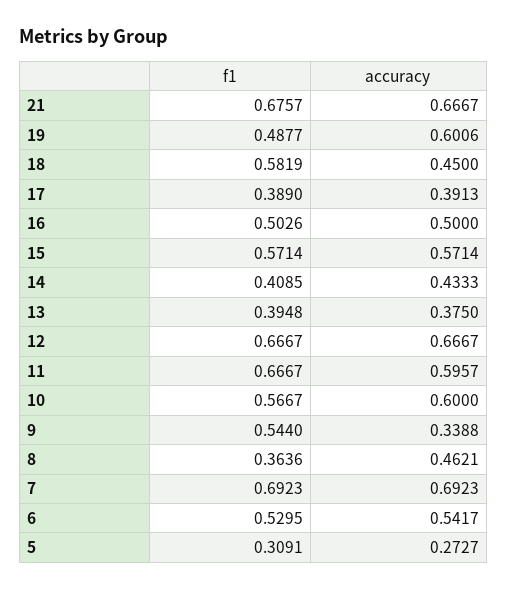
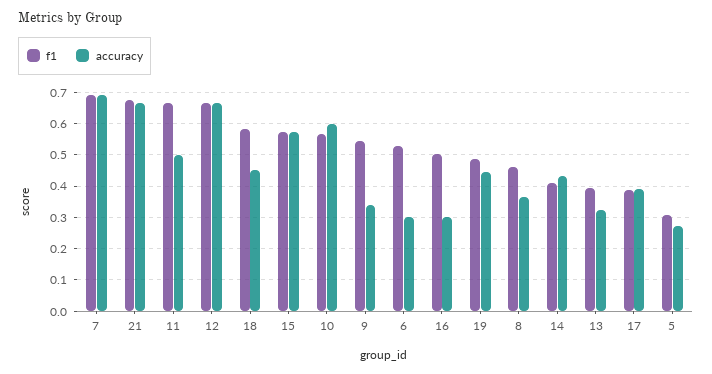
accuracy, 19: 0.6006 -> 0.44
accuracy, 16: 0.5 -> 0.3
accuracy, 13: 0.375 -> 0.32
accuracy, 11: 0.5957 -> 0.5
f1, 8: 0.3636 -> 0.46
accuracy, 8: 0.4621 -> 0.36
accuracy, 6: 0.5417 -> 0.3

